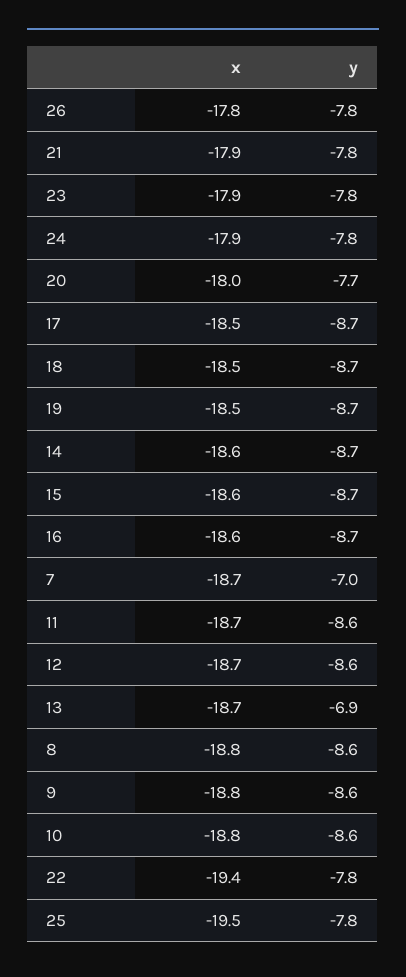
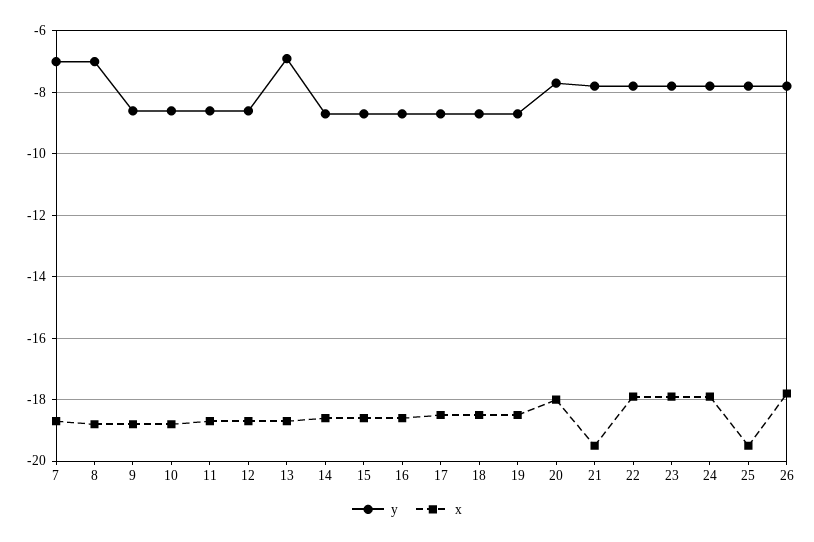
x, 21: -17.9 -> -19.5
y, 8: -8.6 -> -7
x, 22: -19.4 -> -18

